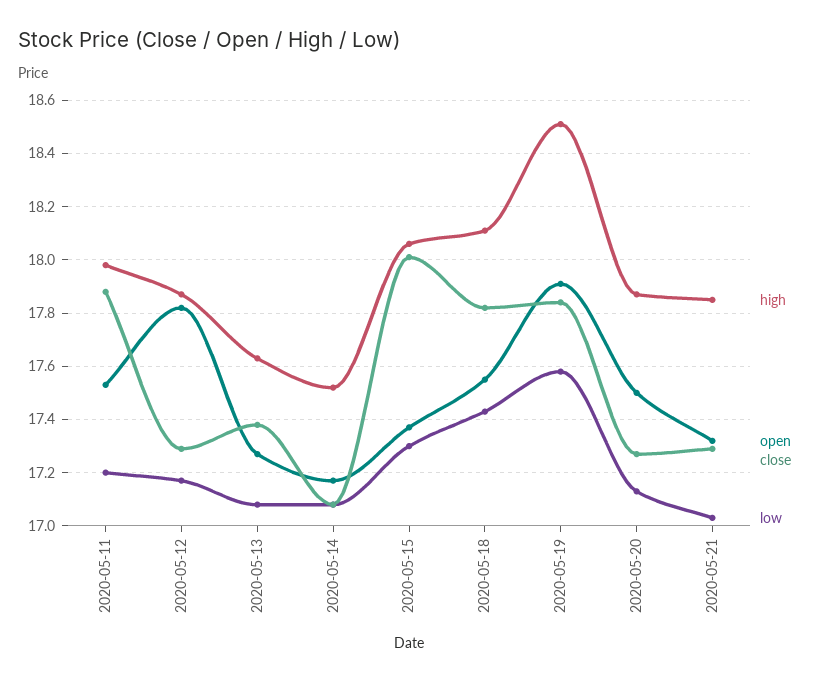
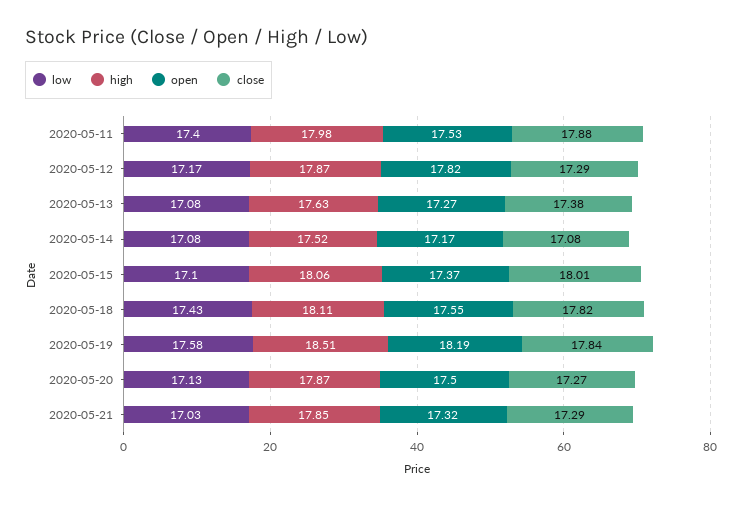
low, 2020-05-11: 17.2 -> 17.4
low, 2020-05-15: 17.3 -> 17.1
open, 2020-05-19: 17.9 -> 18.19

